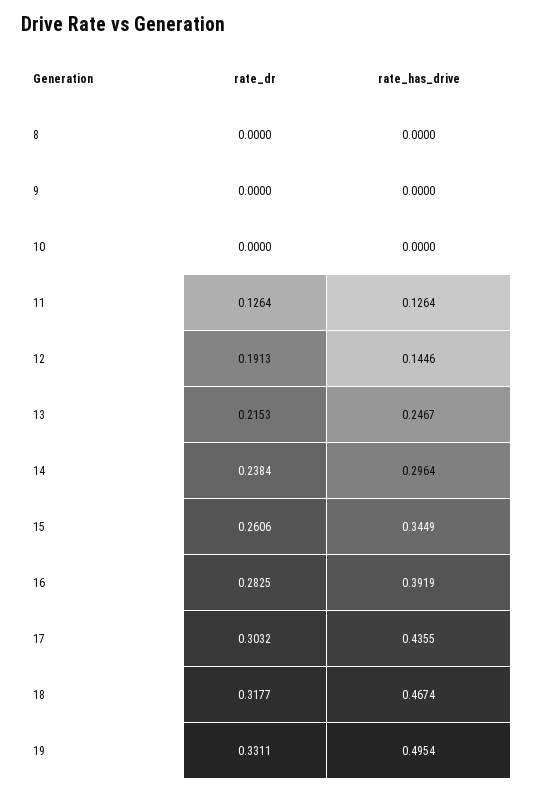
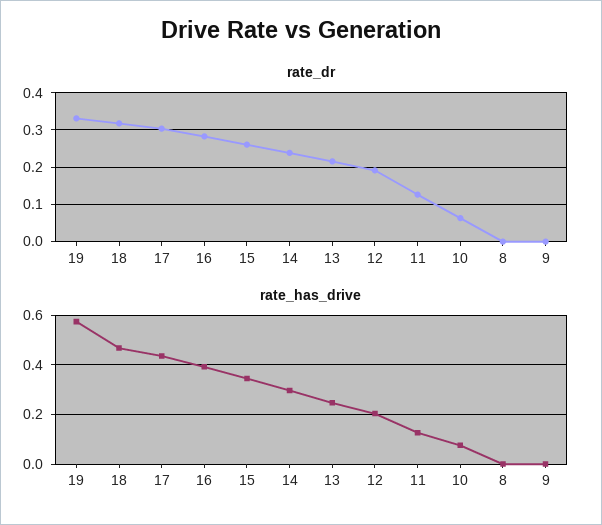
rate_dr, 10: 0 -> 0.06
rate_has_drive, 10: 0 -> 0.075
rate_has_drive, 12: 0.1446 -> 0.2
rate_has_drive, 19: 0.4954 -> 0.575

